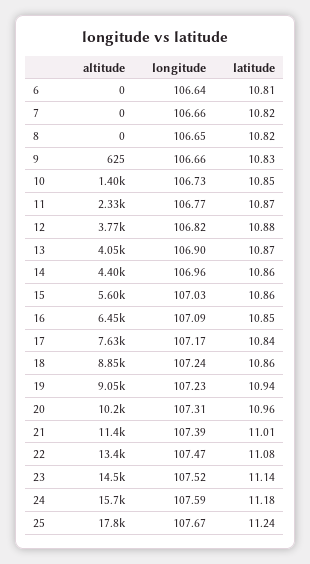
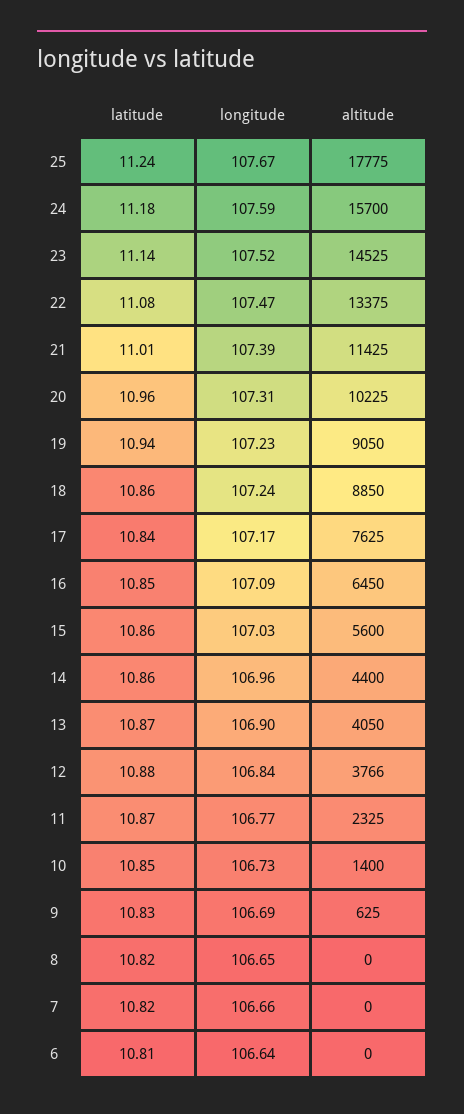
longitude, 9: 106.66 -> 106.69
longitude, 12: 106.82 -> 106.84

